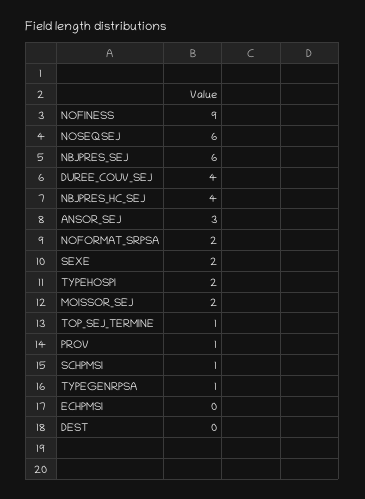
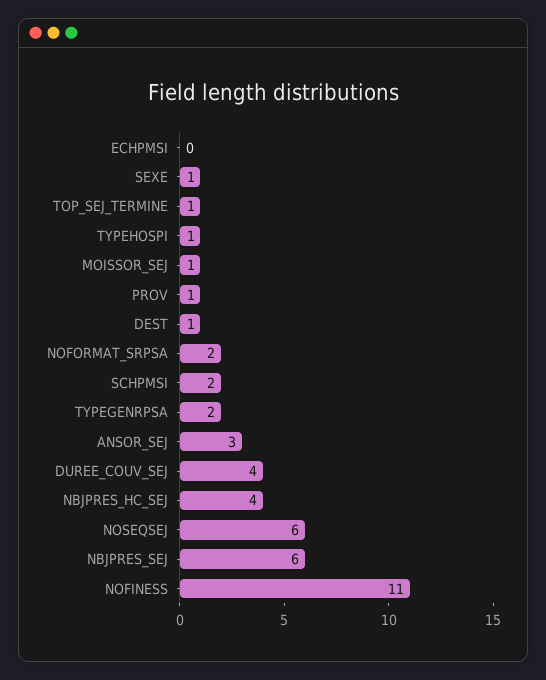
NOFINESS: 9 -> 11
SEXE: 2 -> 1
TYPEHOSPI: 2 -> 1
MOISSOR_SEJ: 2 -> 1
SCHPMSI: 1 -> 2
TYPEGENRPSA: 1 -> 2
DEST: 0 -> 1

